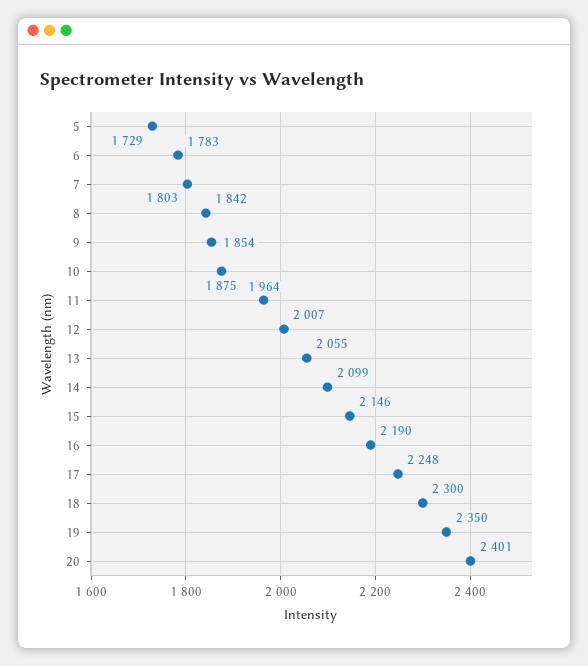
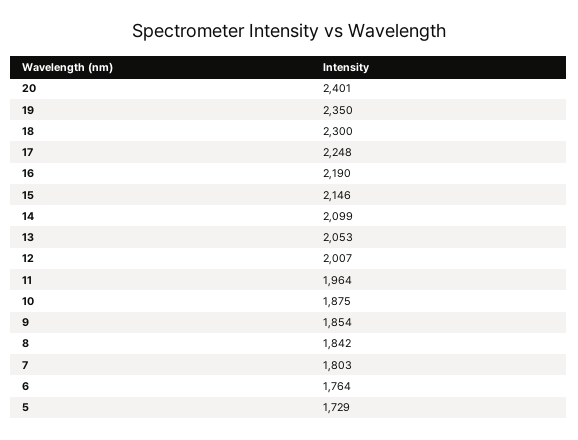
6: 1783 -> 1764
13: 2055 -> 2053

